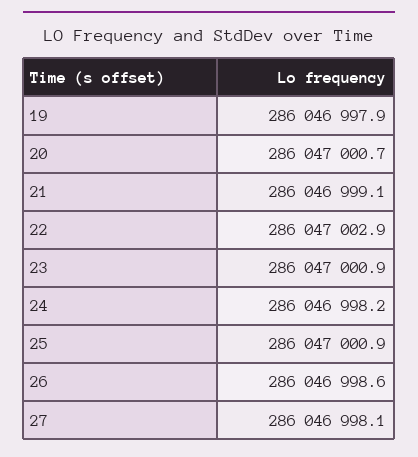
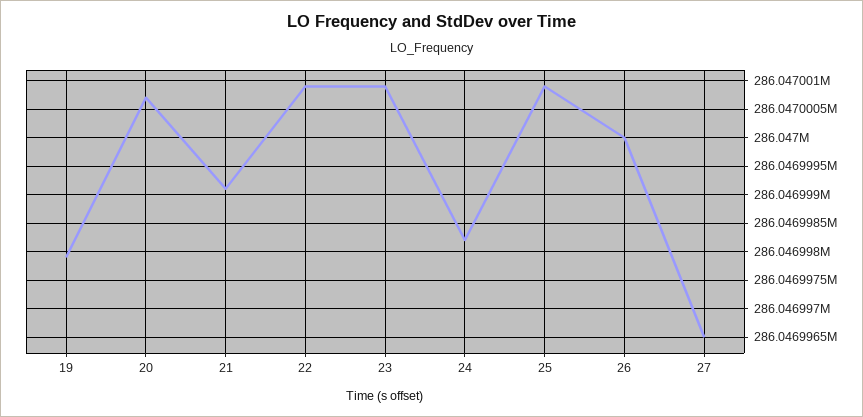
22: 286047002.9 -> 286047001
26: 286046998.6 -> 286047000
27: 286046998.1 -> 286046996.5

